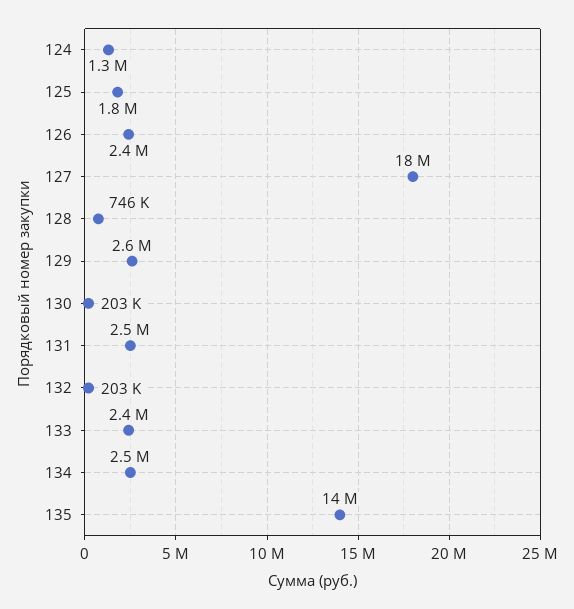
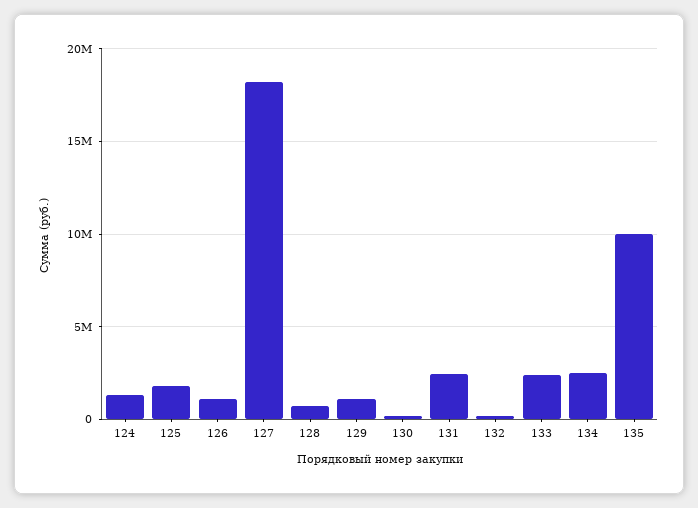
126: 2400000 -> 1000000
129: 2600000 -> 1000000
135: 14000000 -> 10000000

